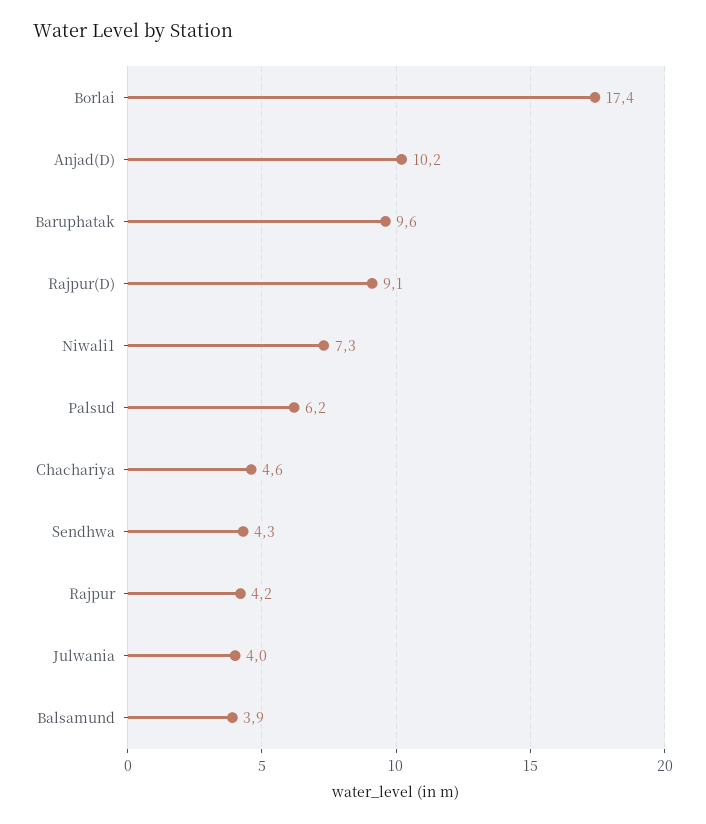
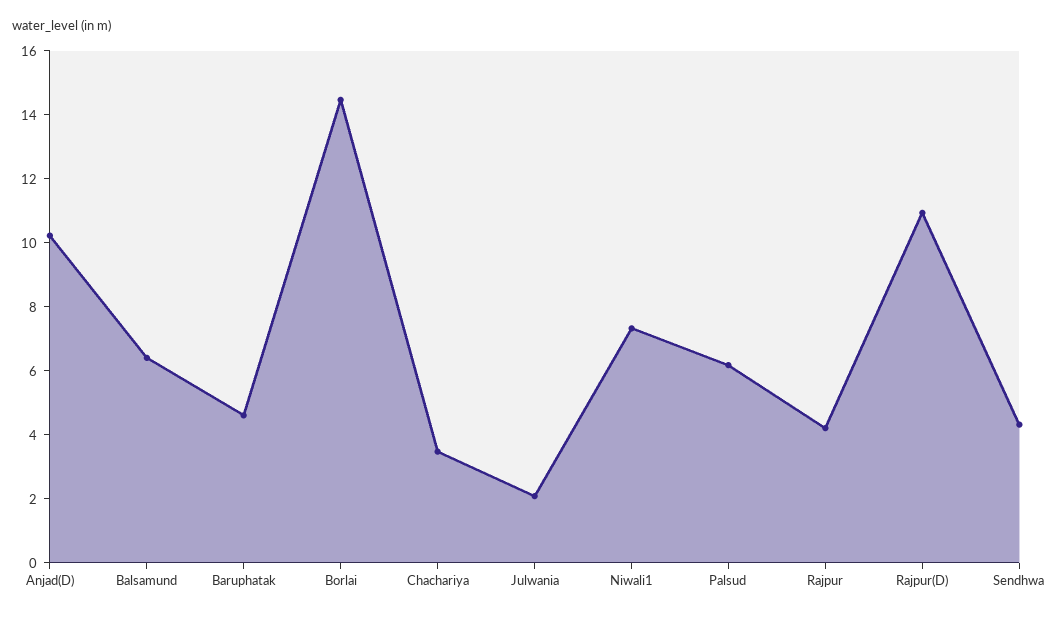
Borlai: 17.4 -> 14.5
Baruphatak: 9.6 -> 4.5
Rajpur(D): 9.1 -> 11
Chachariya: 4.6 -> 3.5
Julwania: 4 -> 2
Balsamund: 3.9 -> 6.5

